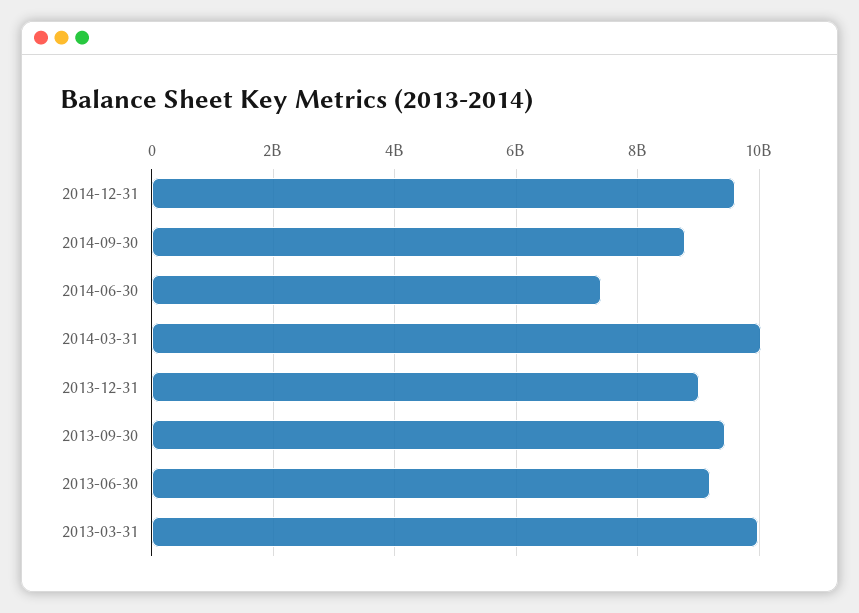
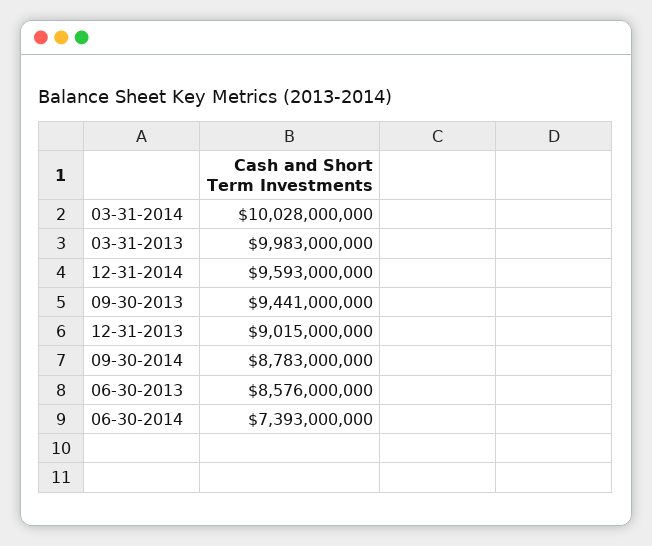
2013-06-30: 9200000000 -> 8576000000

